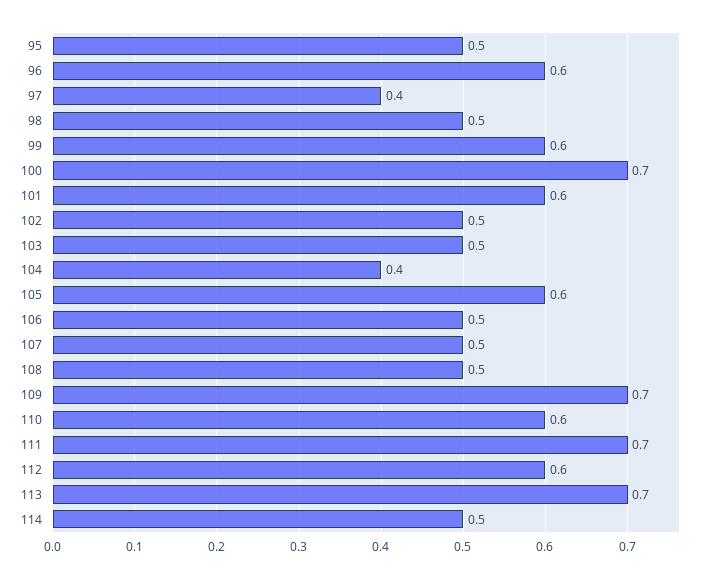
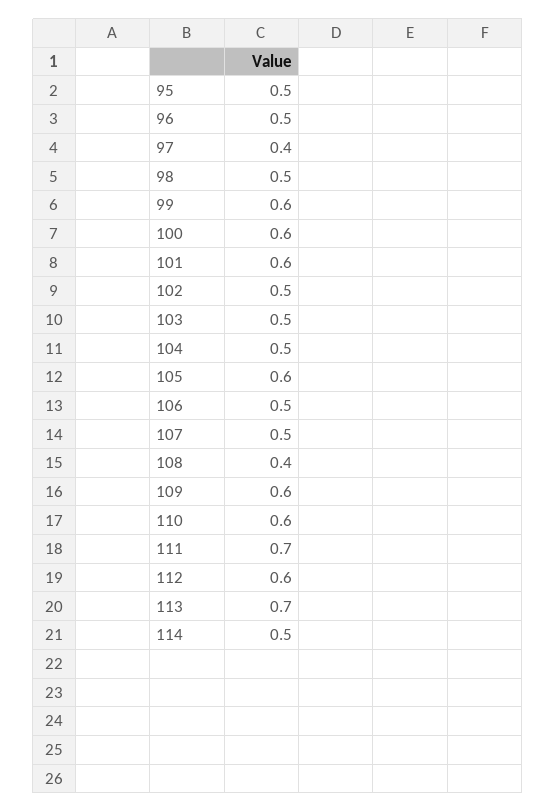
96: 0.6 -> 0.5
100: 0.7 -> 0.6
104: 0.4 -> 0.5
108: 0.5 -> 0.4
109: 0.7 -> 0.6

